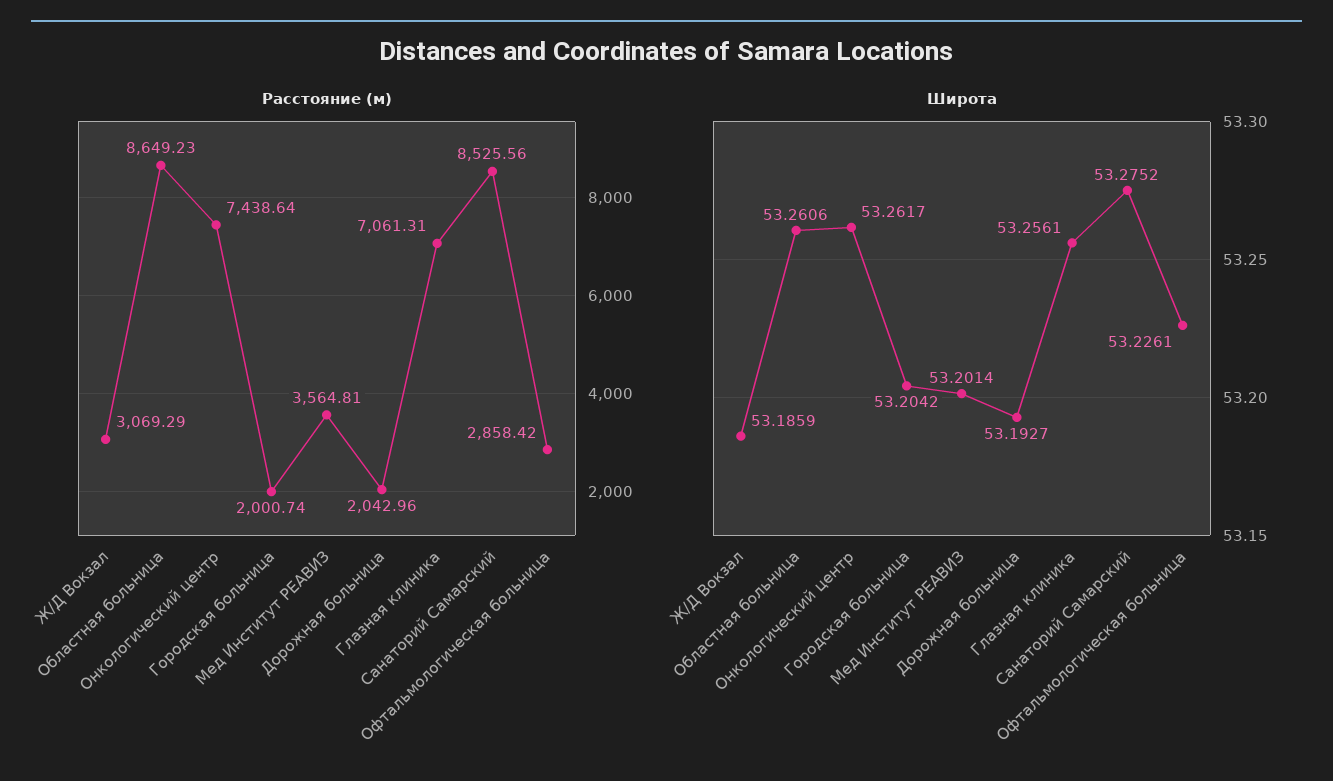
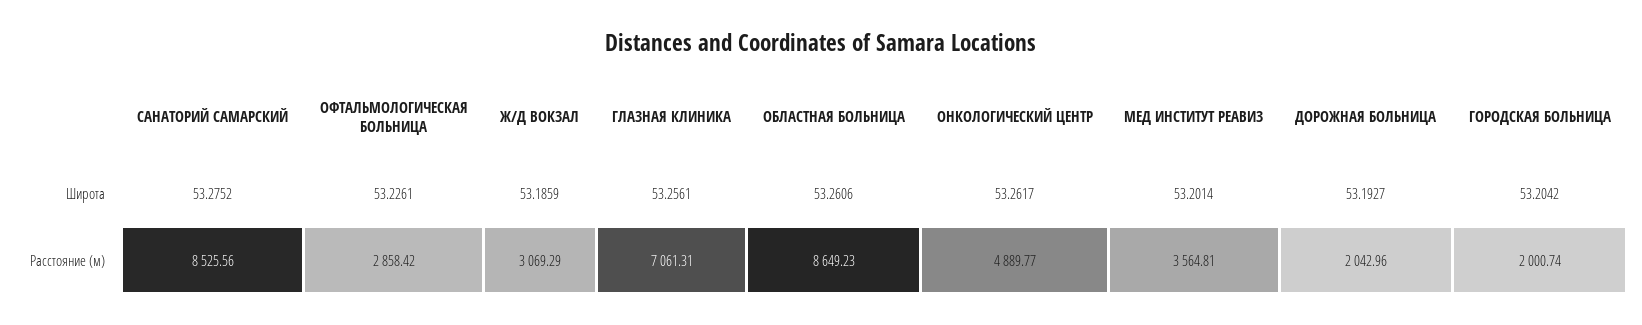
Расстояние (м), Онкологический центр: 7438.64 -> 4889.77

